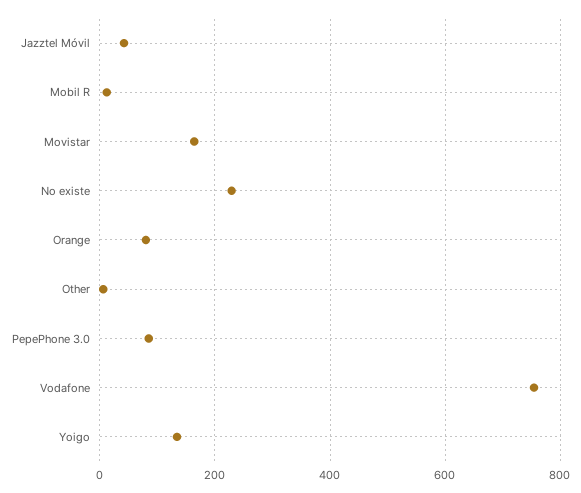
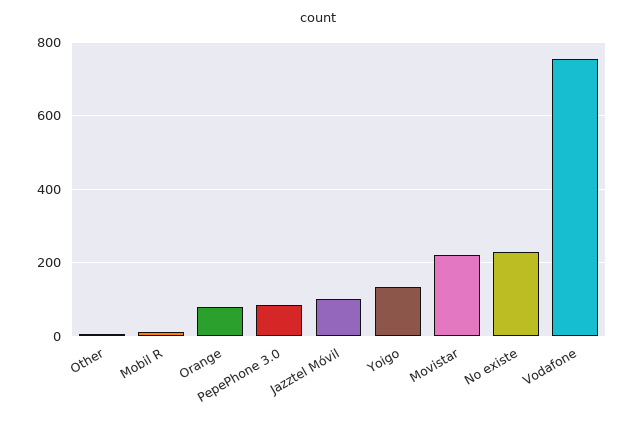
Jazztel Móvil: 40 -> 100
Movistar: 160 -> 220

